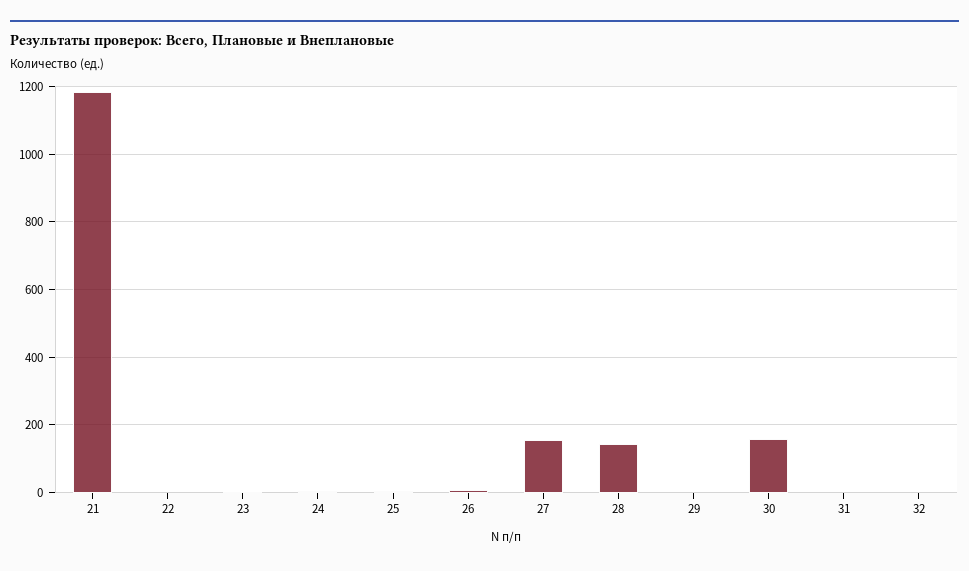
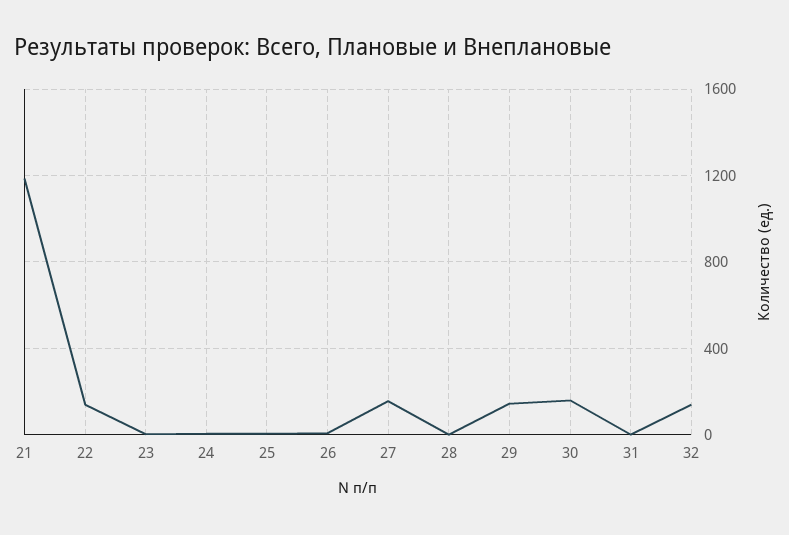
22: 0 -> 150
28: 140 -> 0
29: 0 -> 150
32: 0 -> 150

